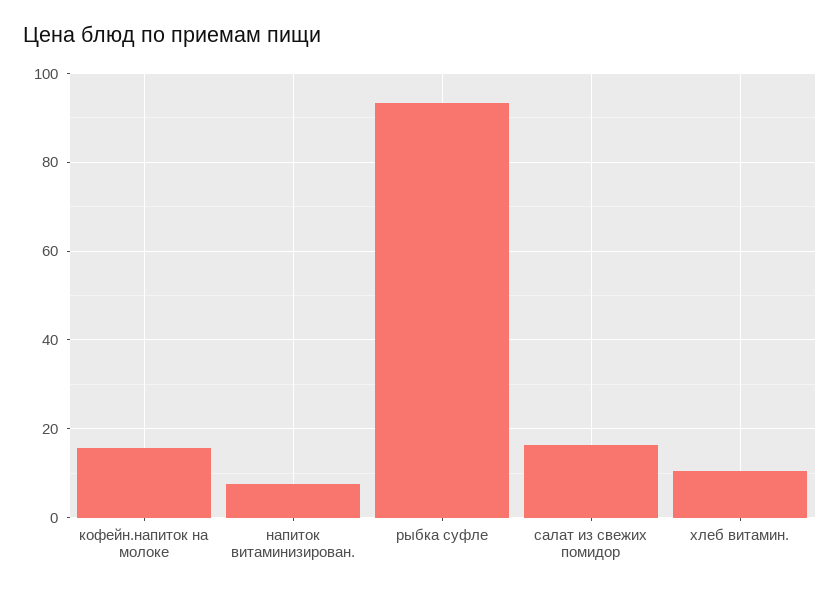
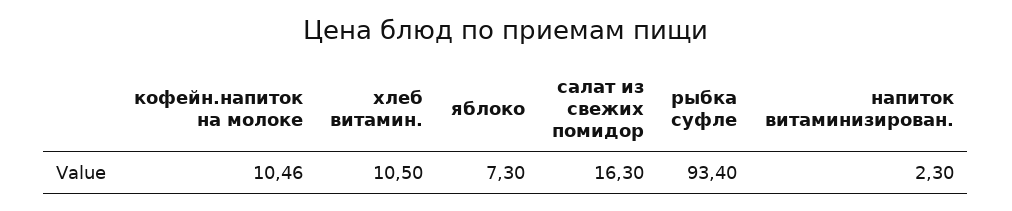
кофейн.напиток на молоке: 16 -> 10.46
напиток витаминизирован.: 8 -> 2.3
яблоко: none -> 7.3

